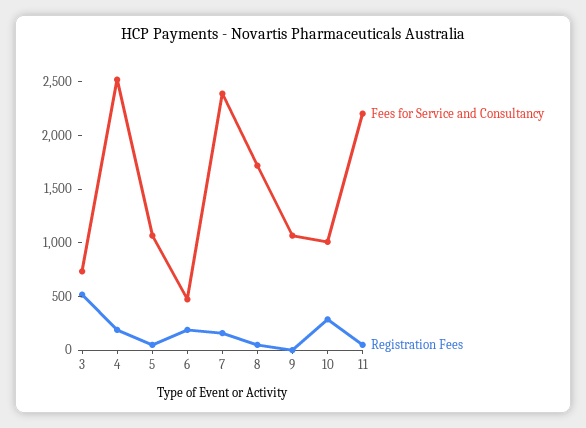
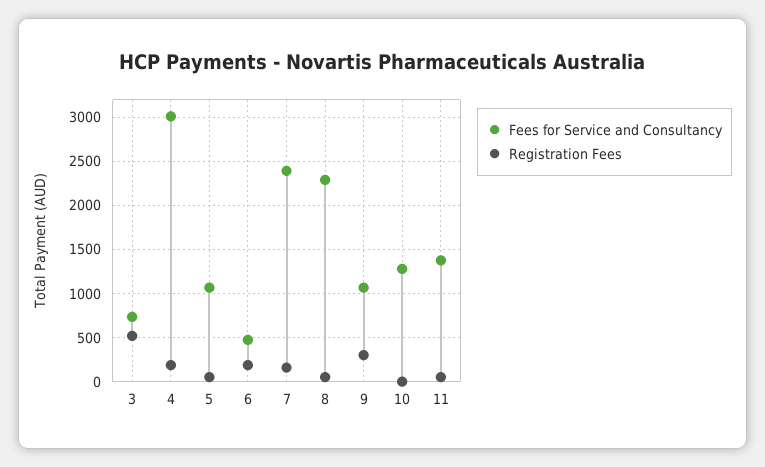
Fees for Service and Consultancy, 4: 2500 -> 3000
Fees for Service and Consultancy, 8: 1700 -> 2300
Registration Fees, 9: 0 -> 300
Fees for Service and Consultancy, 10: 1000 -> 1300
Registration Fees, 10: 300 -> 0
Fees for Service and Consultancy, 11: 2200 -> 1400

